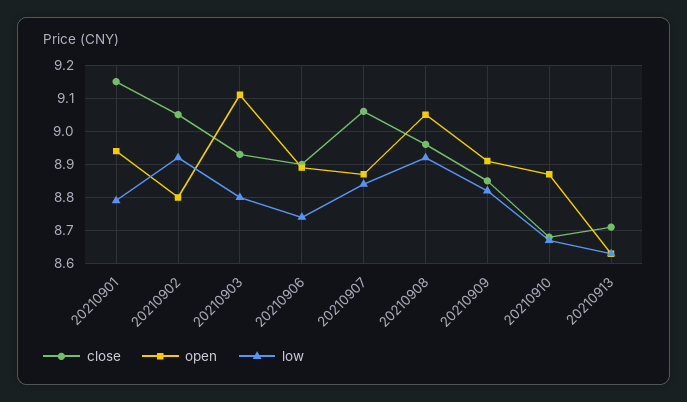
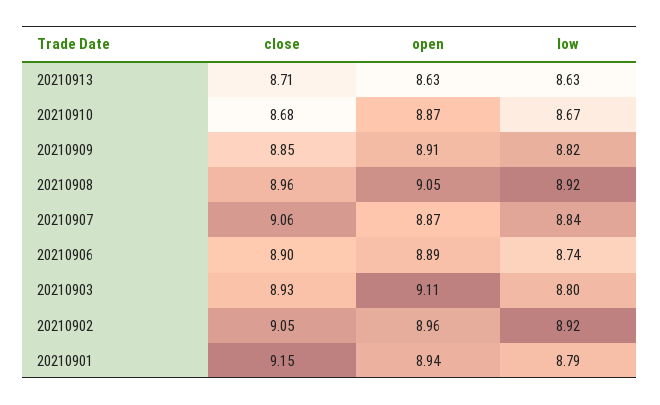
open, 20210902: 8.8 -> 8.96

